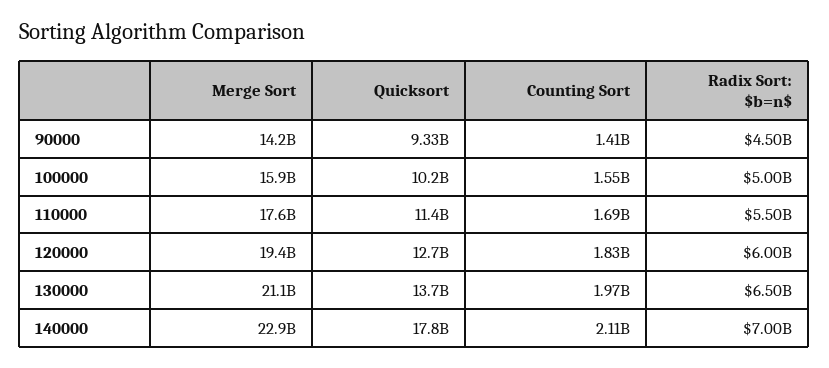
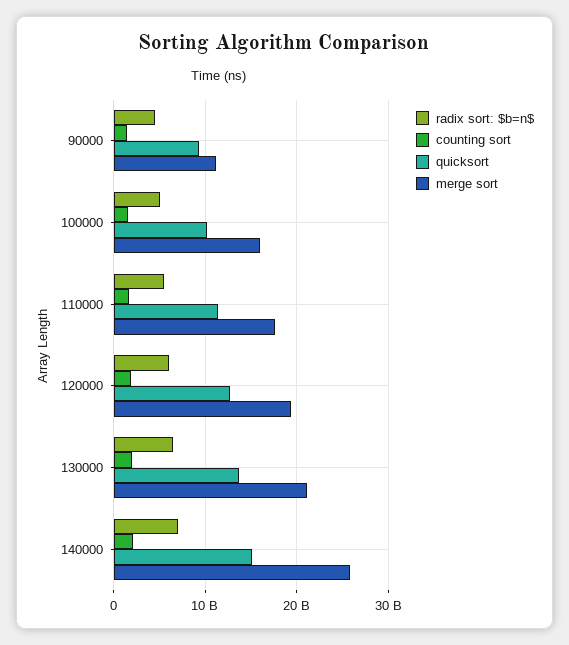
Merge Sort, 90000: 14200000000 -> 11000000000
Merge Sort, 140000: 22900000000 -> 26000000000
Quicksort, 140000: 17800000000 -> 15000000000

